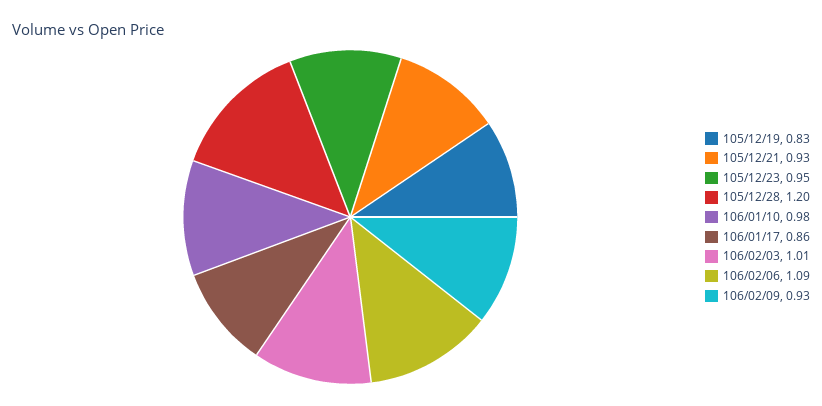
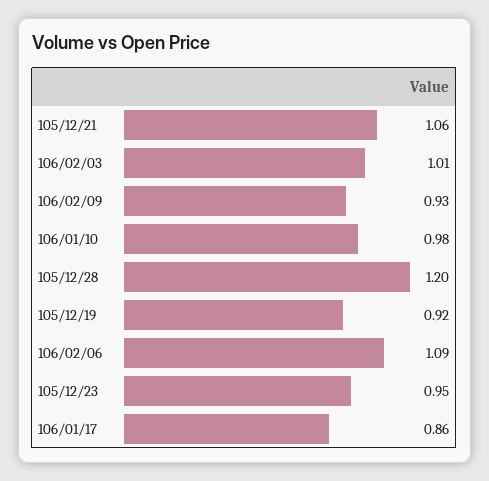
105/12/19: 0.83 -> 0.92
105/12/21: 0.93 -> 1.06

